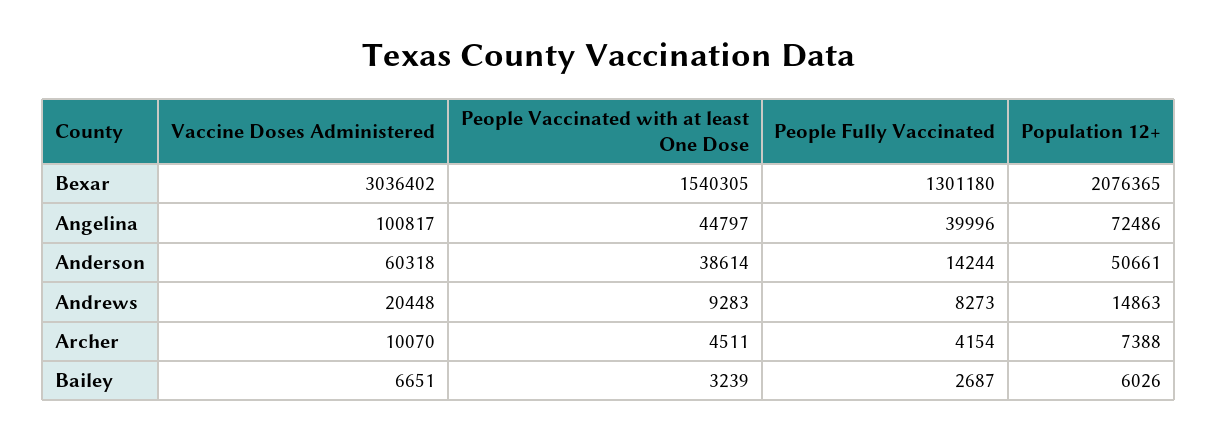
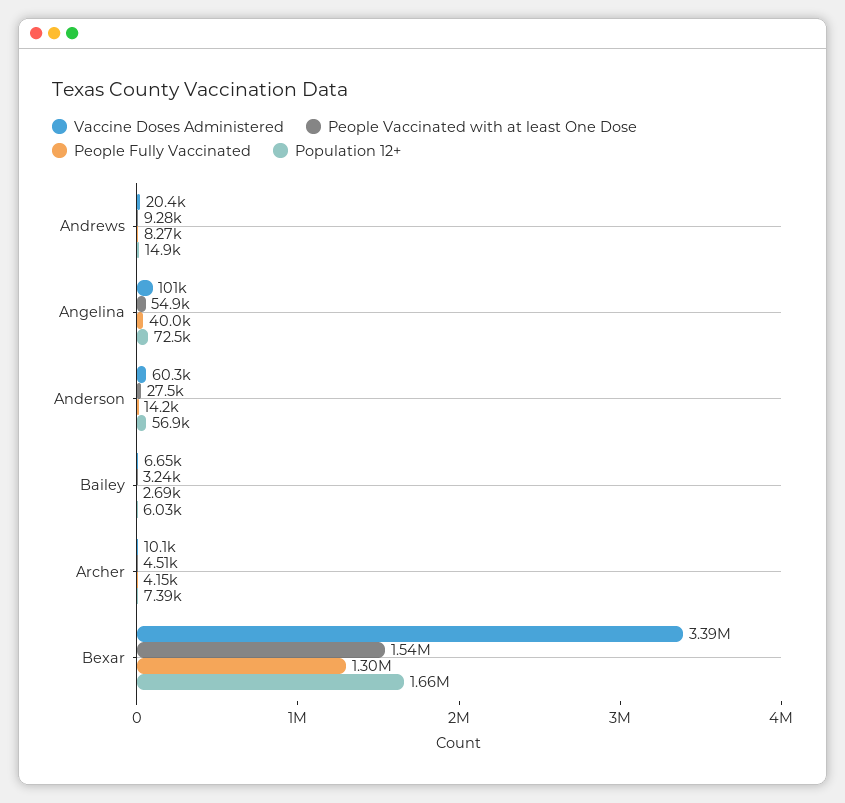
Vaccine Doses Administered, Bexar: 3036402 -> 3390000
Population 12+, Bexar: 2076365 -> 1660000
People Vaccinated with at least One Dose, Angelina: 44797 -> 54900
People Vaccinated with at least One Dose, Anderson: 38614 -> 27500
Population 12+, Anderson: 50661 -> 56900

